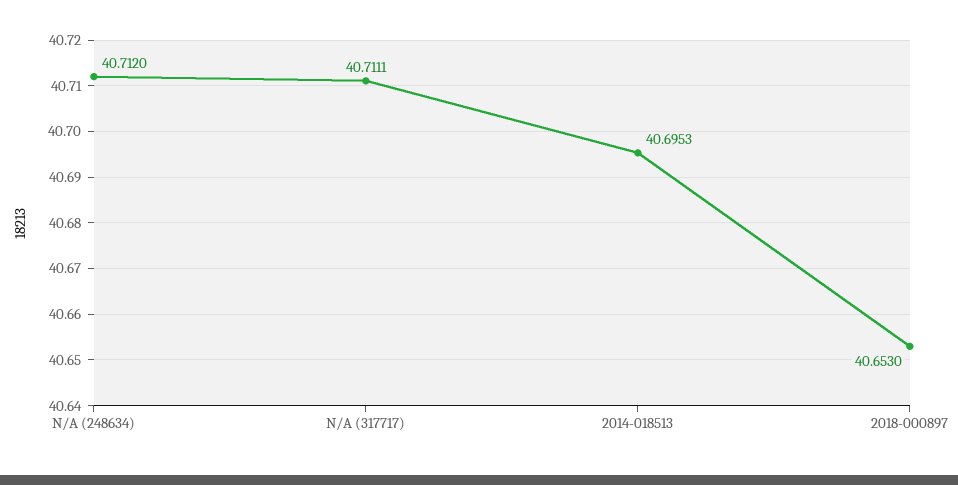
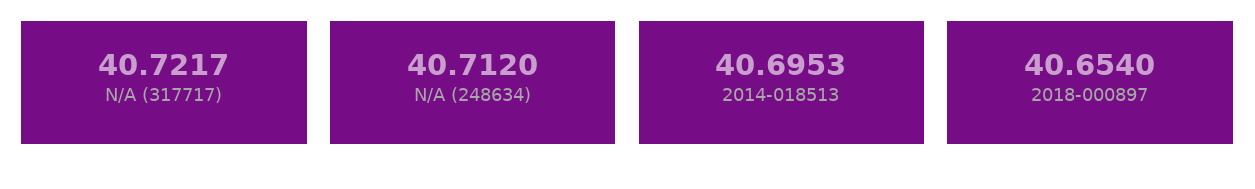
N/A (317717): 40.7111 -> 40.7217
2018-000897: 40.653 -> 40.654

